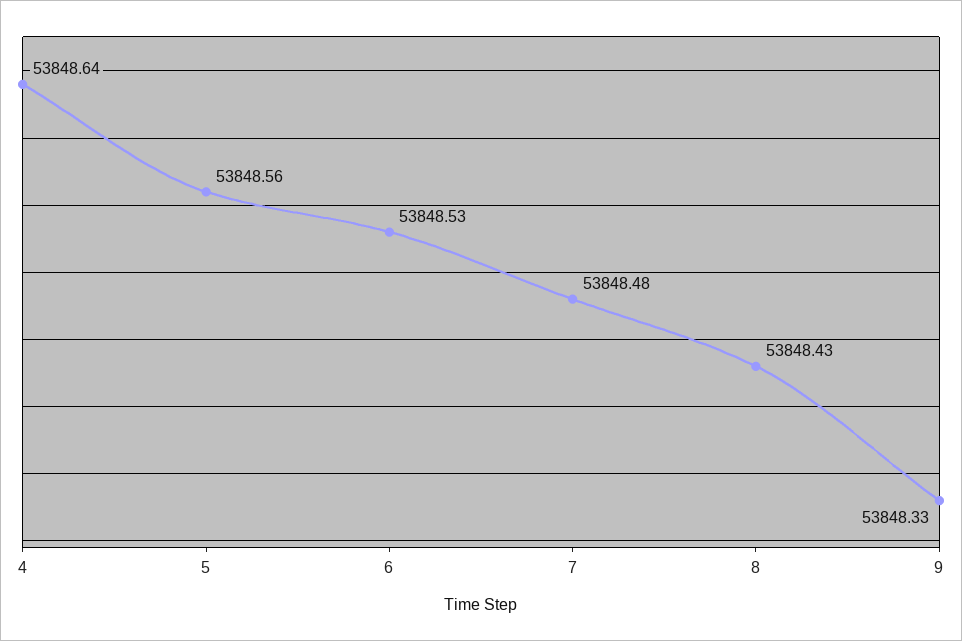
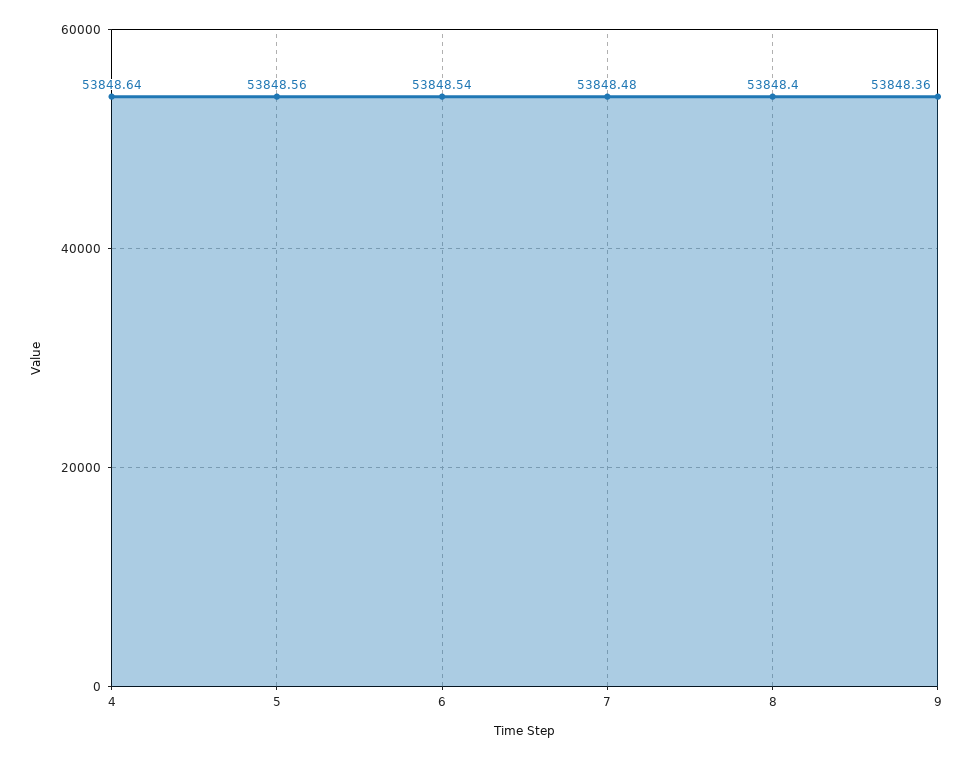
6: 53848.53 -> 53848.54
8: 53848.43 -> 53848.4
9: 53848.33 -> 53848.36

